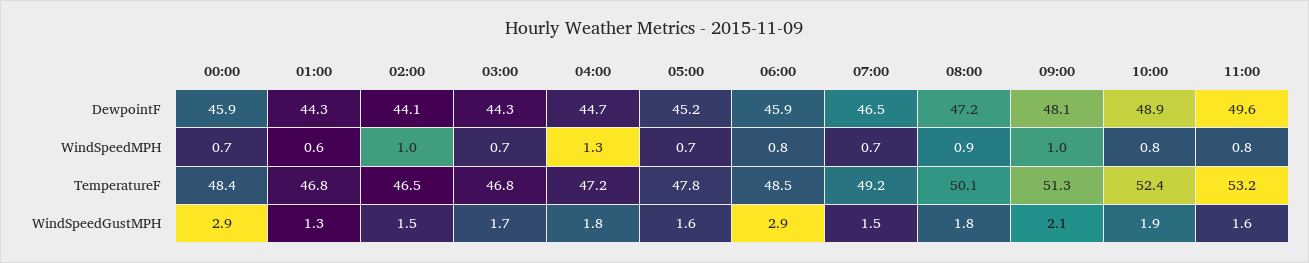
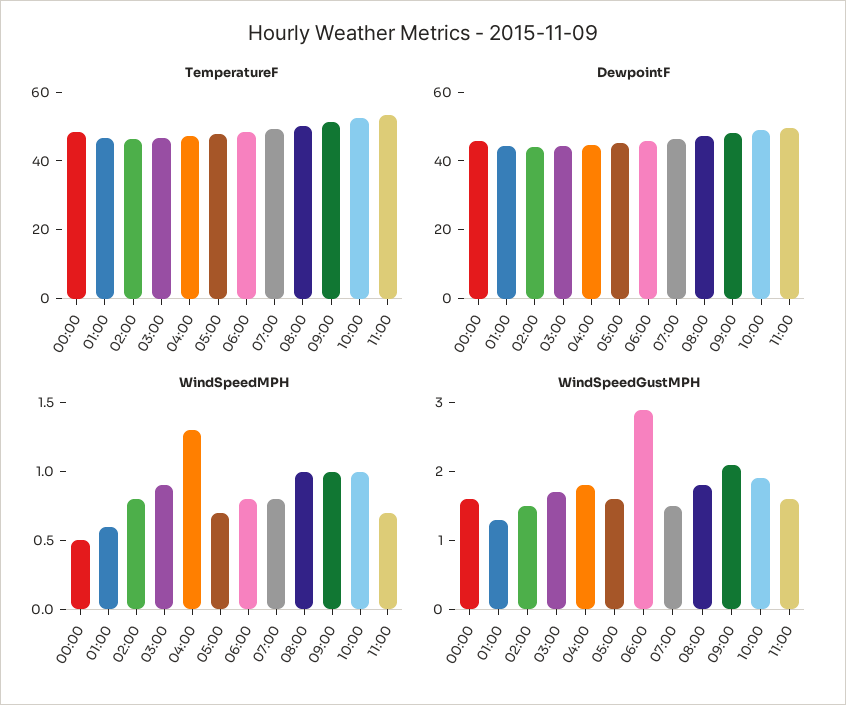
WindSpeedMPH, 00:00: 0.7 -> 0.5
WindSpeedMPH, 02:00: 1 -> 0.8
WindSpeedMPH, 03:00: 0.7 -> 0.9
WindSpeedMPH, 07:00: 0.7 -> 0.8
WindSpeedMPH, 08:00: 0.9 -> 1
WindSpeedMPH, 10:00: 0.8 -> 1
WindSpeedMPH, 11:00: 0.8 -> 0.7
WindSpeedGustMPH, 00:00: 2.9 -> 1.5

